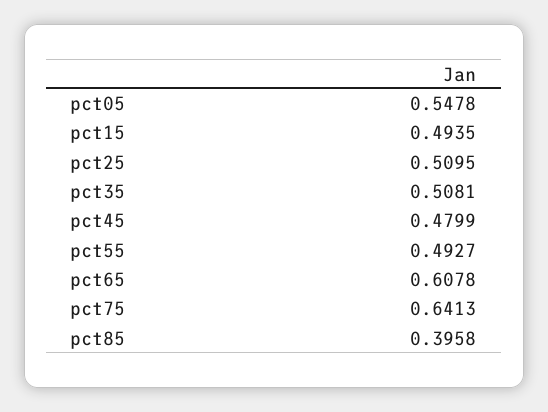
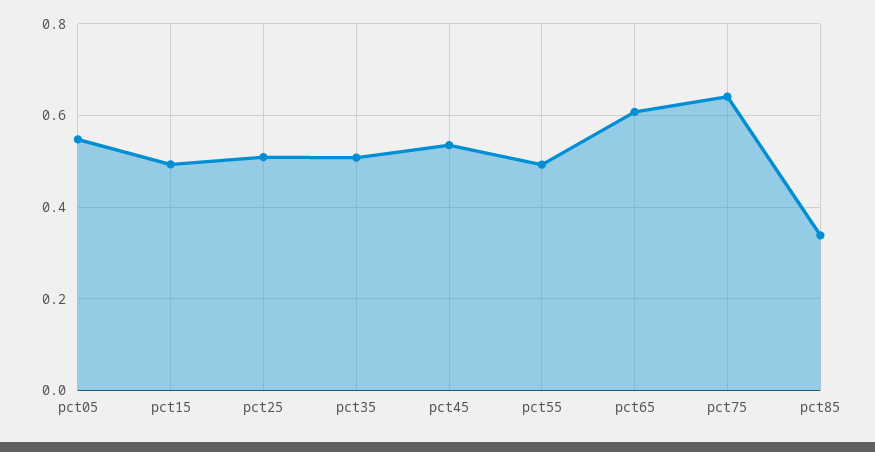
pct45: 0.4799 -> 0.54
pct85: 0.3958 -> 0.34

